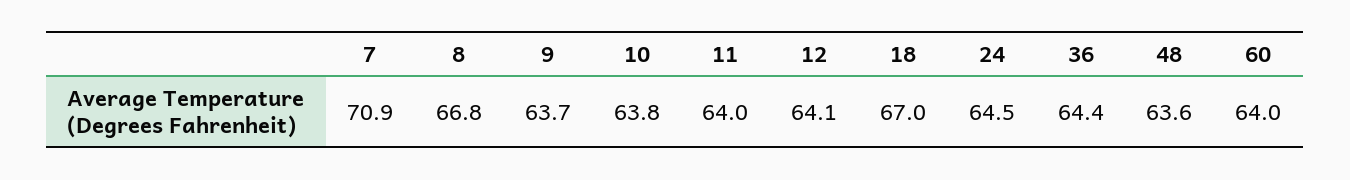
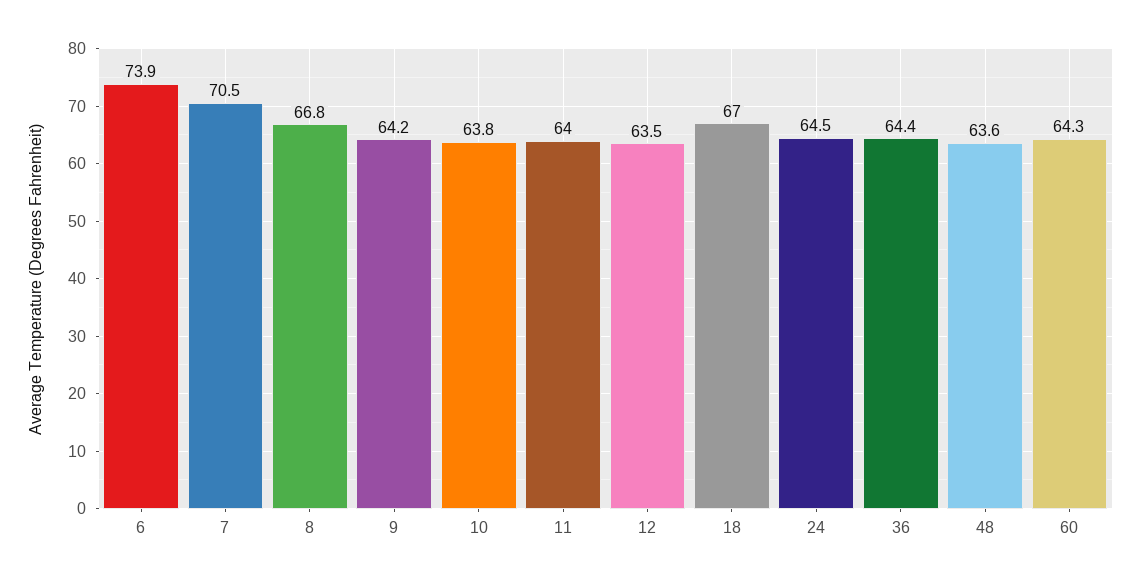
7: 70.9 -> 70.5
9: 63.7 -> 64.2
12: 64.1 -> 63.5
60: 64 -> 64.3
6: none -> 73.9

